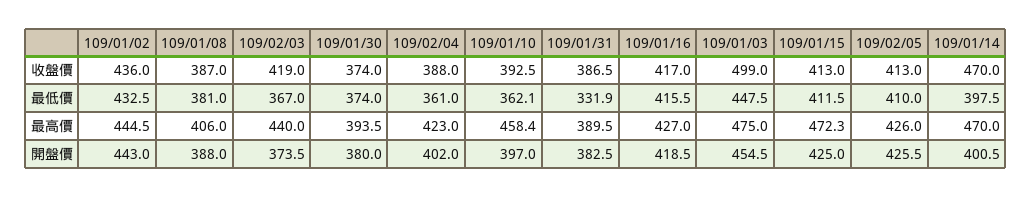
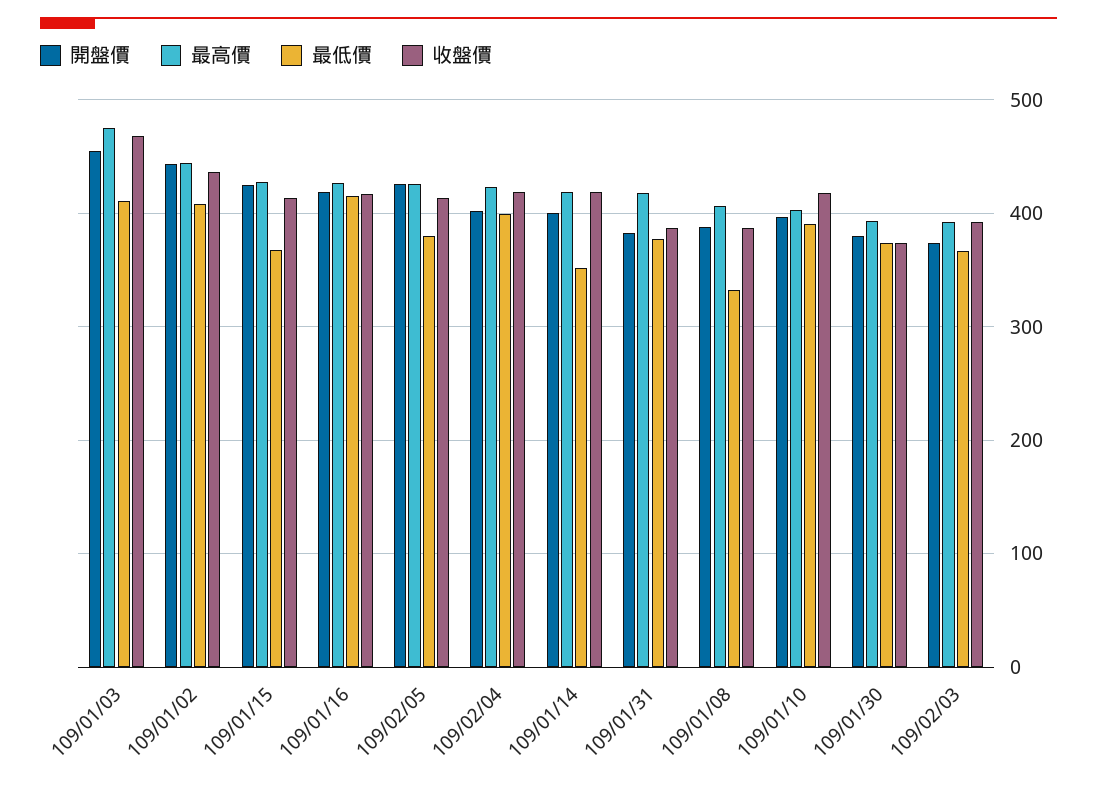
收盤價, 109/02/03: 419 -> 390
收盤價, 109/02/04: 388 -> 420
收盤價, 109/01/10: 392.5 -> 420
收盤價, 109/01/03: 499 -> 470
收盤價, 109/01/14: 470 -> 420
最低價, 109/01/02: 432.5 -> 410
最低價, 109/01/08: 381 -> 330
最低價, 109/02/04: 361 -> 400
最低價, 109/01/10: 362.1 -> 390
最低價, 109/01/31: 331.9 -> 380
最低價, 109/01/03: 447.5 -> 410
最低價, 109/01/15: 411.5 -> 370
最低價, 109/02/05: 410 -> 380
最低價, 109/01/14: 397.5 -> 350
最高價, 109/02/03: 440 -> 390
最高價, 109/01/10: 458.4 -> 400
最高價, 109/01/31: 389.5 -> 420
最高價, 109/01/15: 472.3 -> 430
最高價, 109/01/14: 470 -> 420

